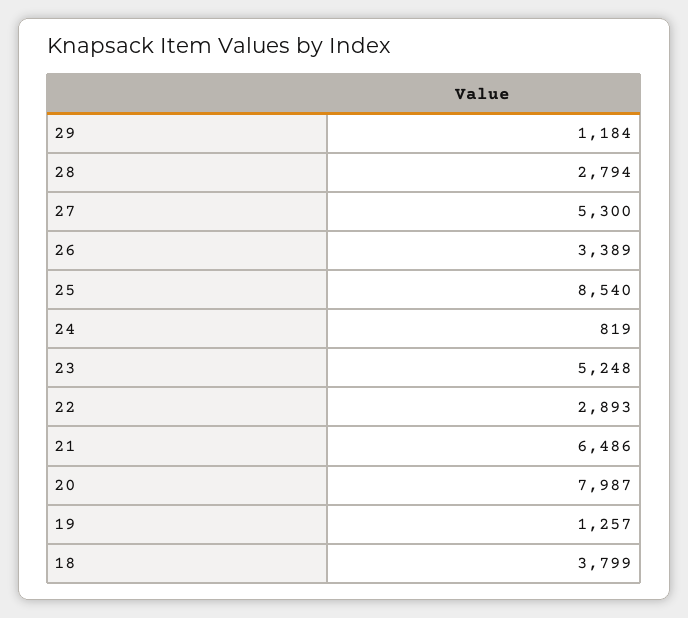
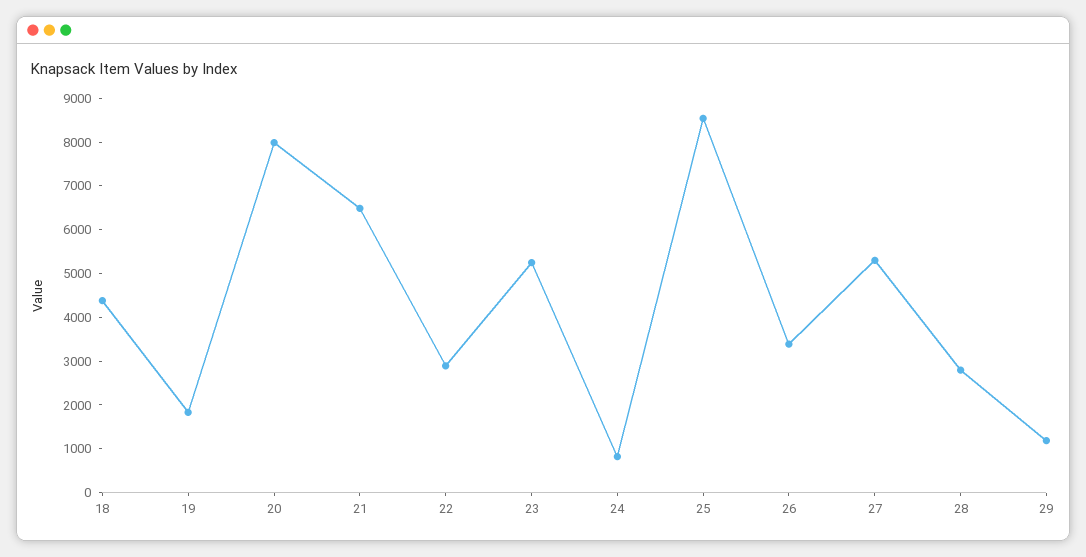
19: 1257 -> 1800
18: 3799 -> 4400

